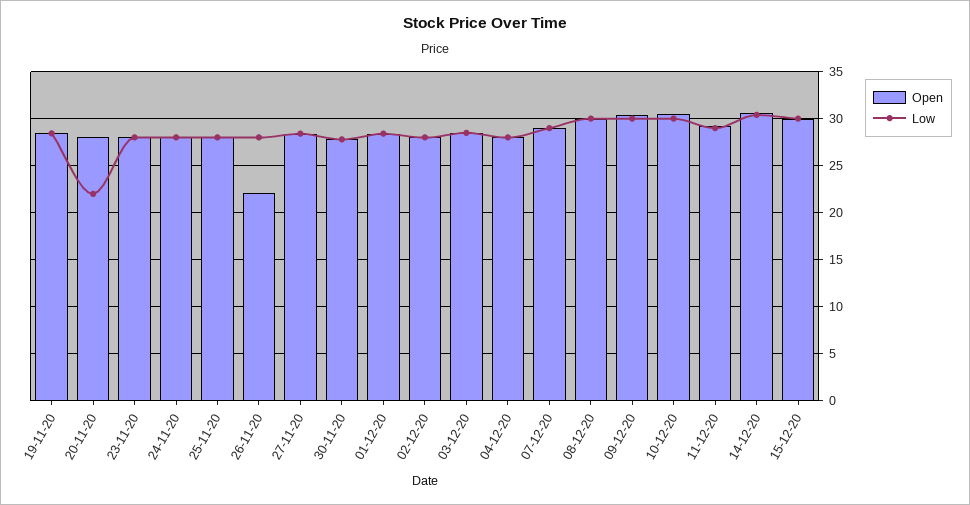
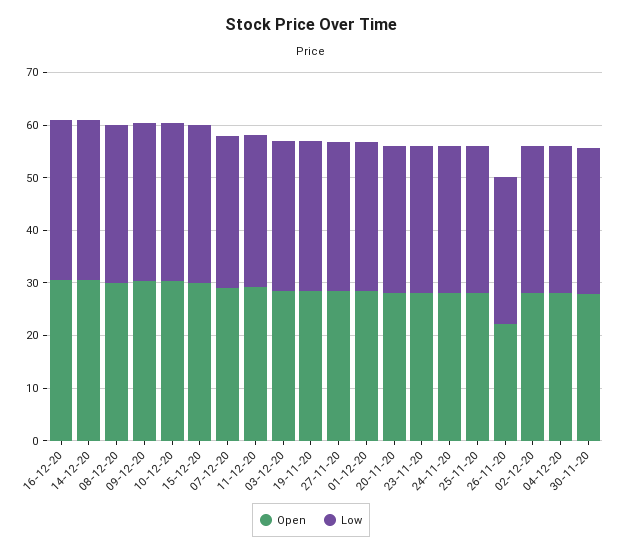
Low, 20-11-20: 22 -> 28
Open, 16-12-20: none -> 30
Low, 16-12-20: none -> 30

